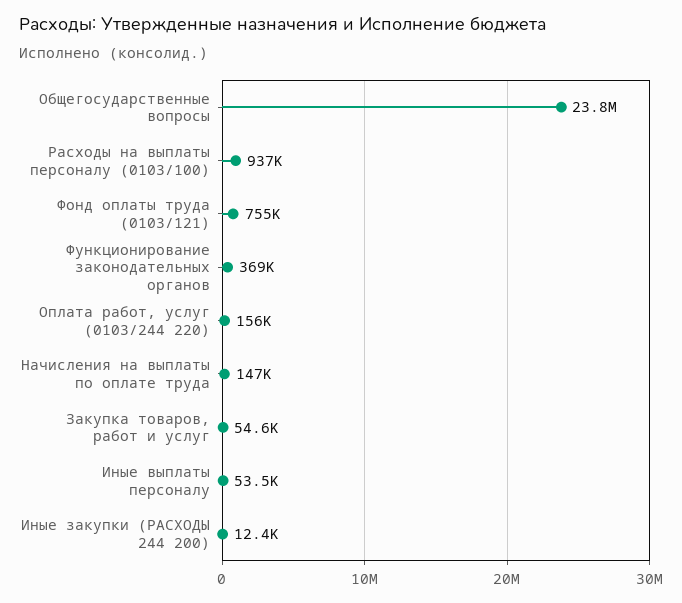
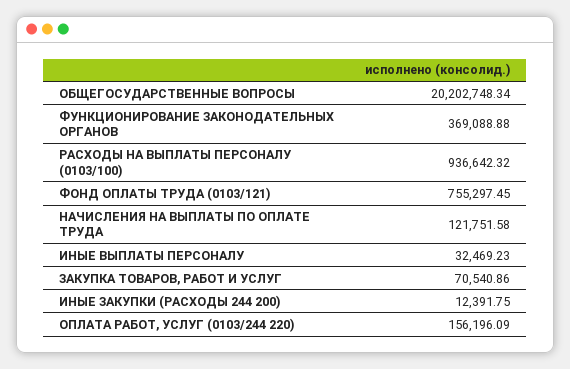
Общегосударственные вопросы: 23800000 -> 20202748.34
Начисления на выплаты по оплате труда: 147000 -> 121751.58
Закупка товаров, работ и услуг: 54600 -> 70540.86
Иные выплаты персоналу: 53500 -> 32469.23

